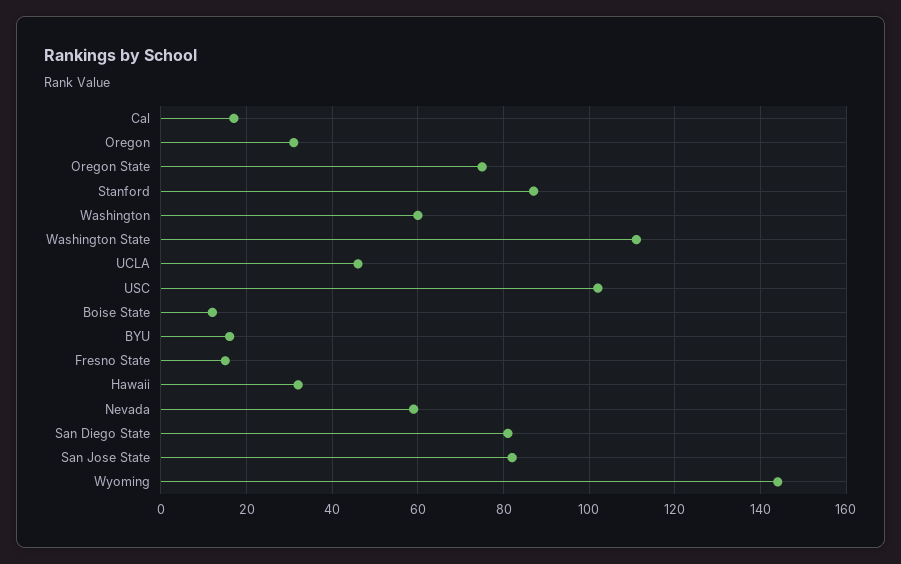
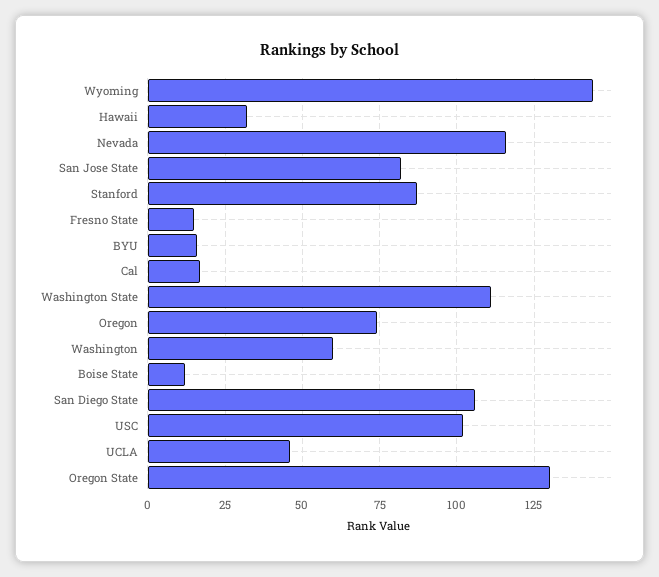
Oregon: 30 -> 75
Oregon State: 75 -> 130
Nevada: 60 -> 115
San Diego State: 80 -> 105

